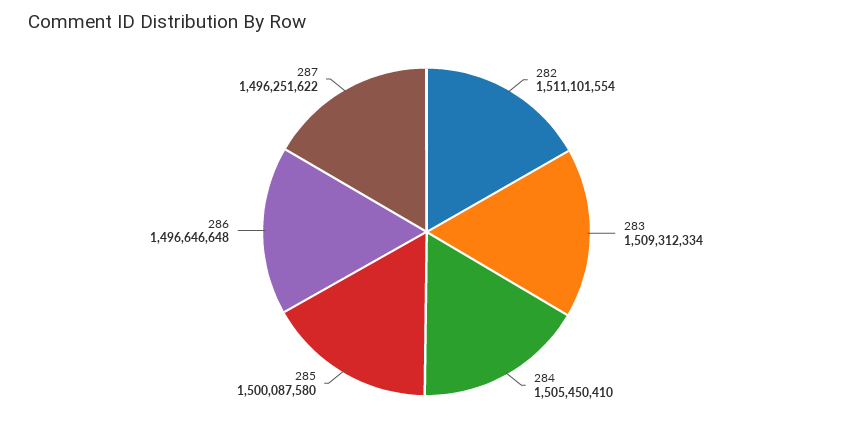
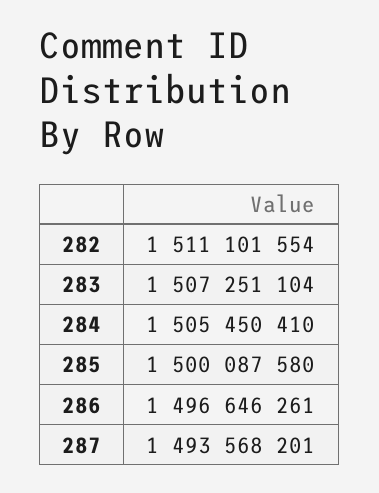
283: 1509312334 -> 1507251104
286: 1496646648 -> 1496646261
287: 1496251622 -> 1493568201

